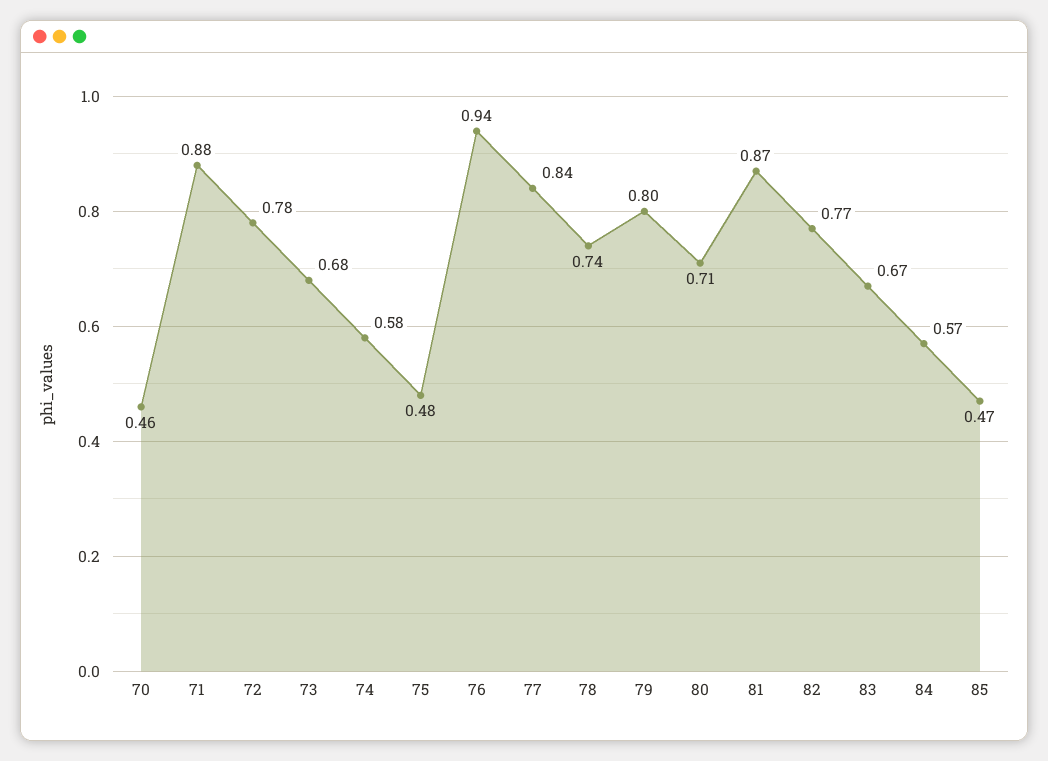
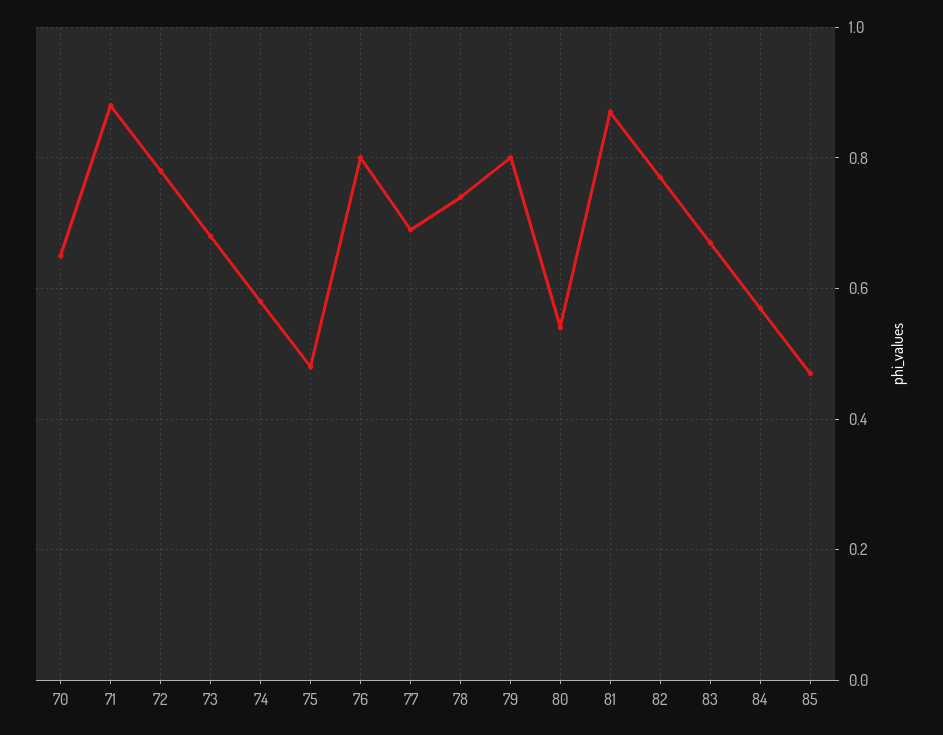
70: 0.46 -> 0.65
76: 0.94 -> 0.8
77: 0.84 -> 0.7
80: 0.71 -> 0.55

